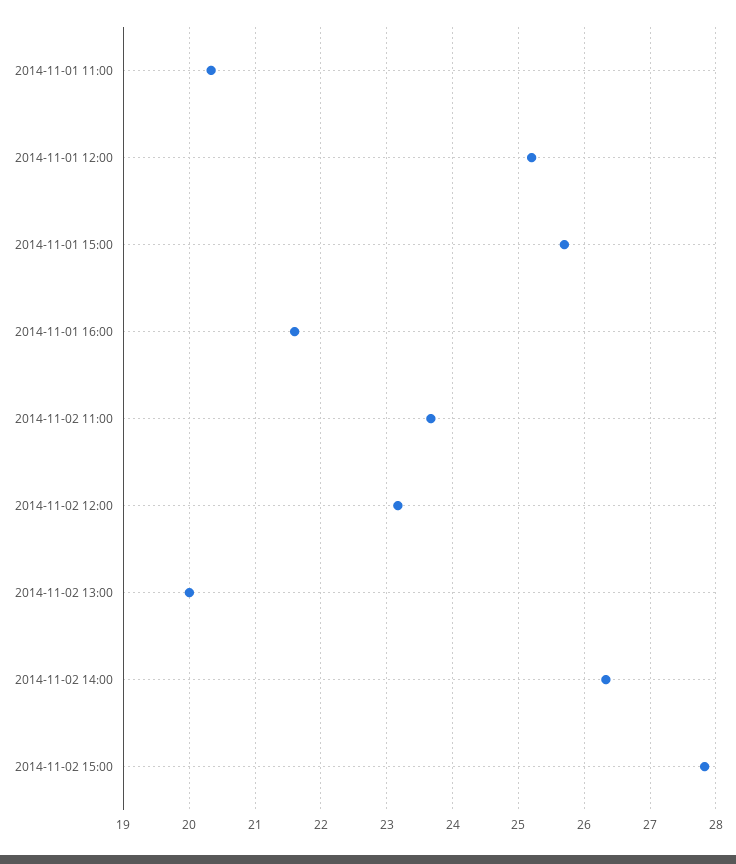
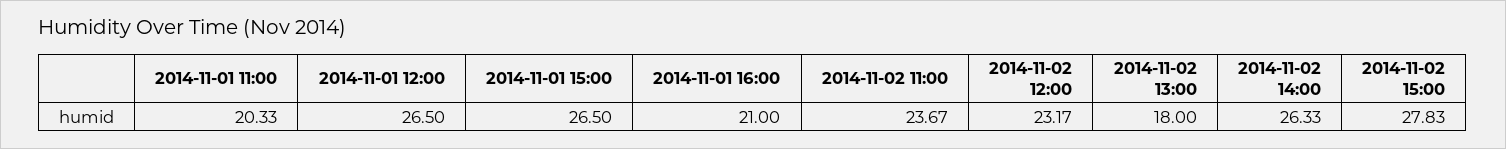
2014-11-01 12:00: 25.2 -> 26.5
2014-11-01 15:00: 25.7 -> 26.5
2014-11-01 16:00: 21.6 -> 21
2014-11-02 13:00: 20 -> 18

